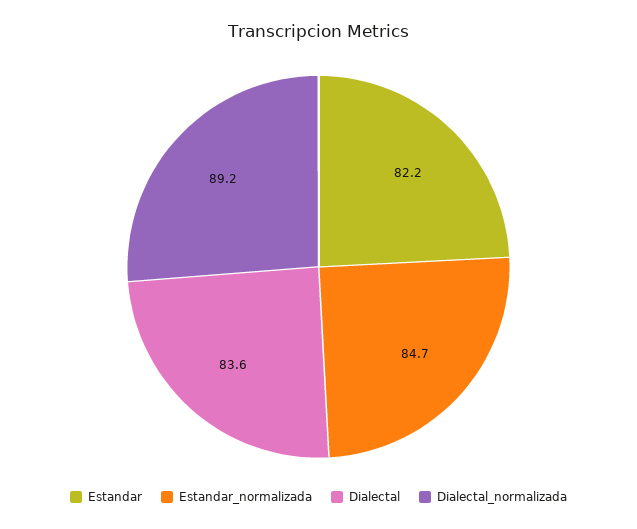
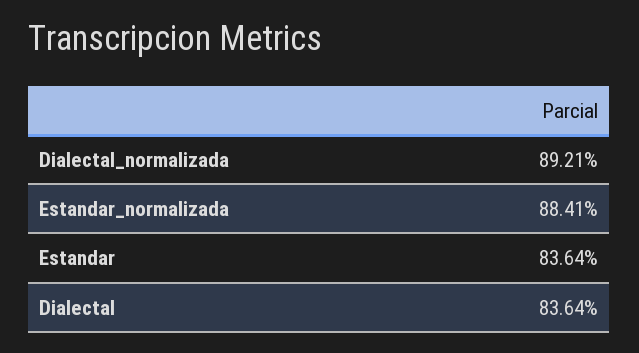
Estandar: 82.2 -> 83.64
Estandar_normalizada: 84.7 -> 88.41

